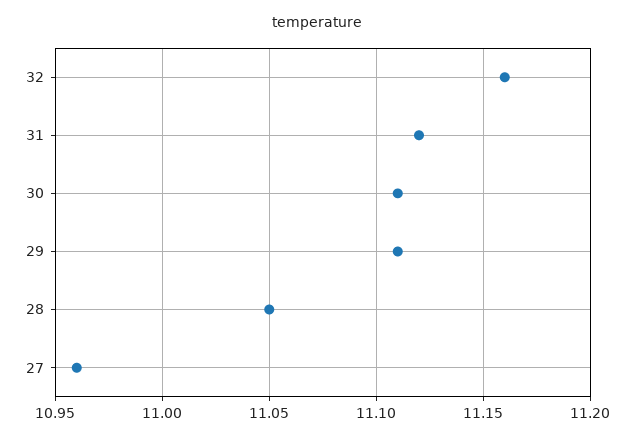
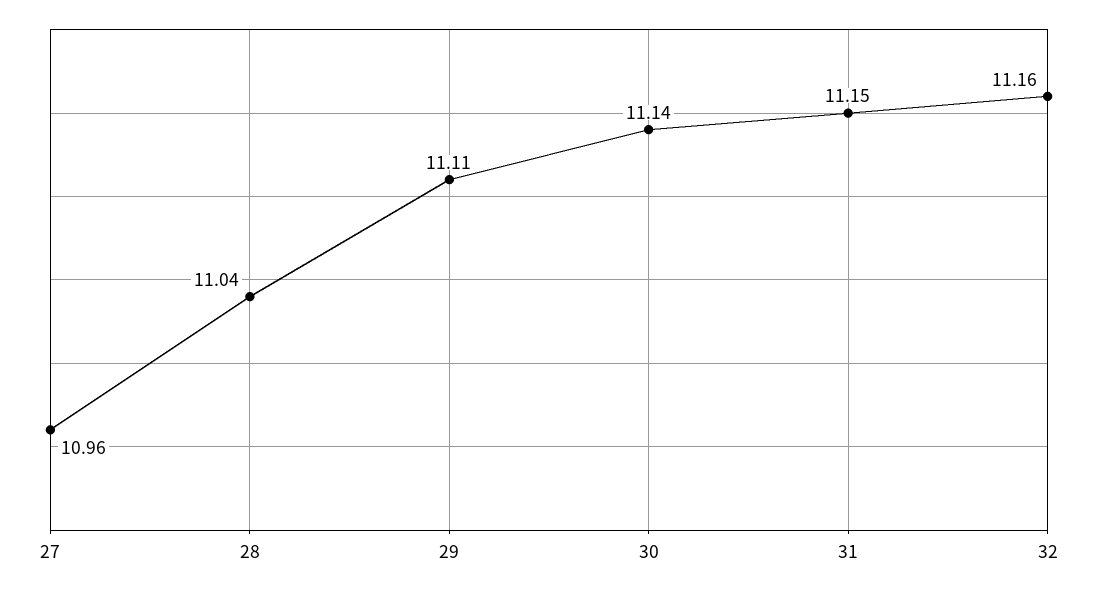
31: 11.12 -> 11.15
30: 11.11 -> 11.14
28: 11.05 -> 11.04

